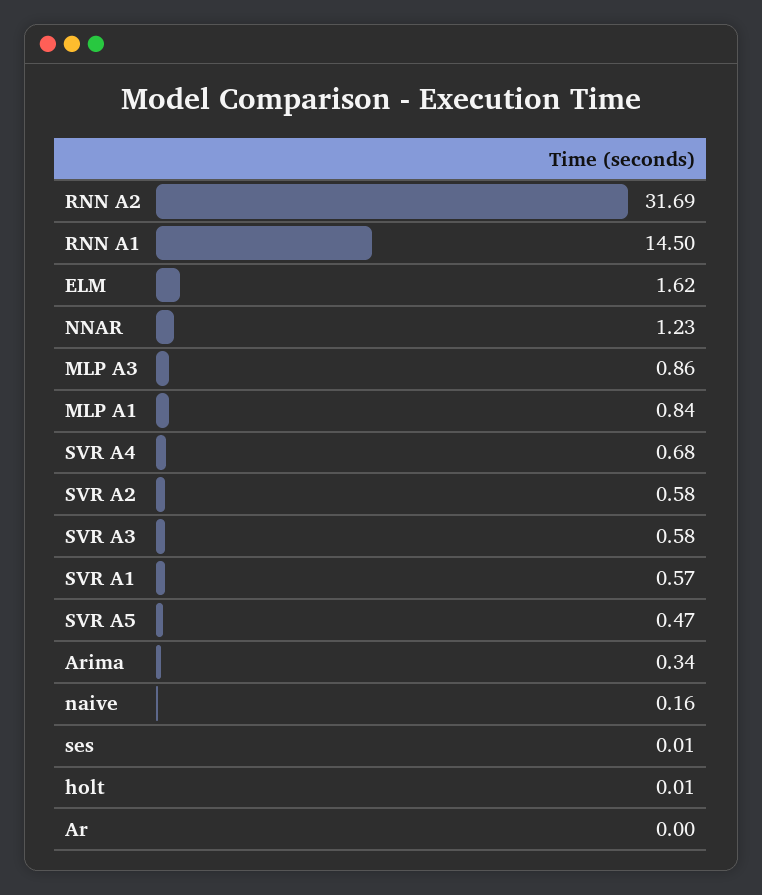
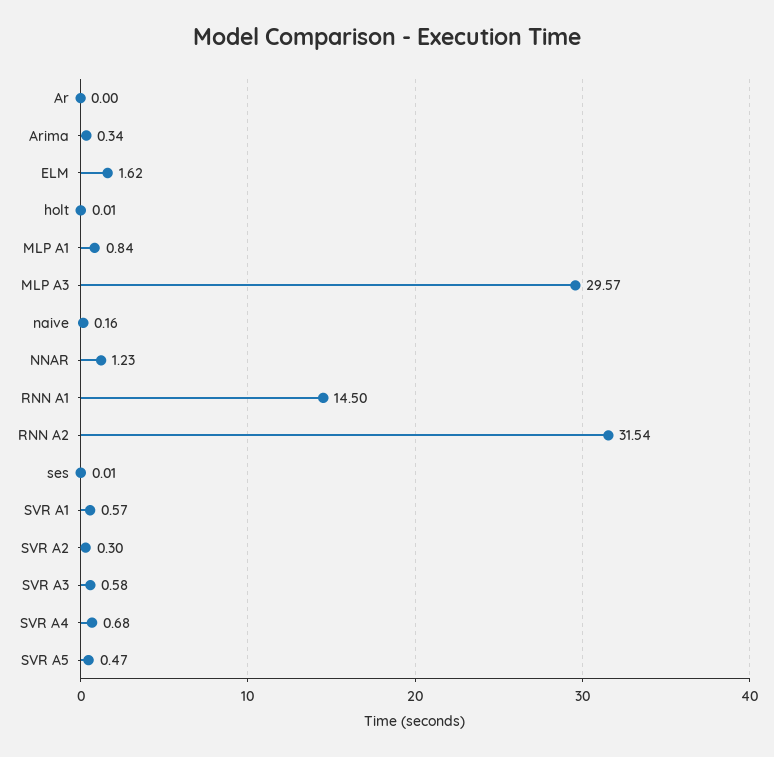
RNN A2: 31.69 -> 31.54
MLP A3: 0.86 -> 29.57
SVR A2: 0.58 -> 0.3

